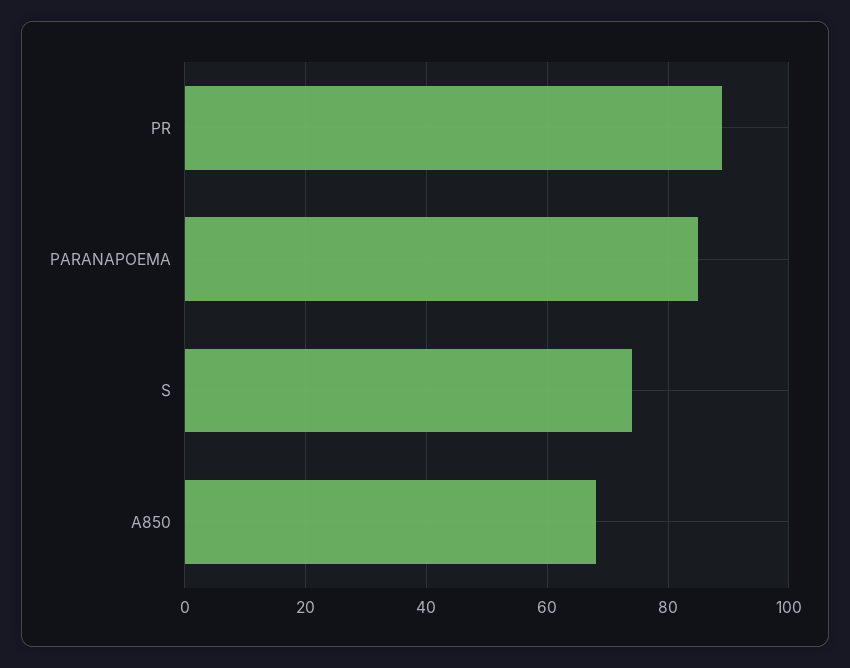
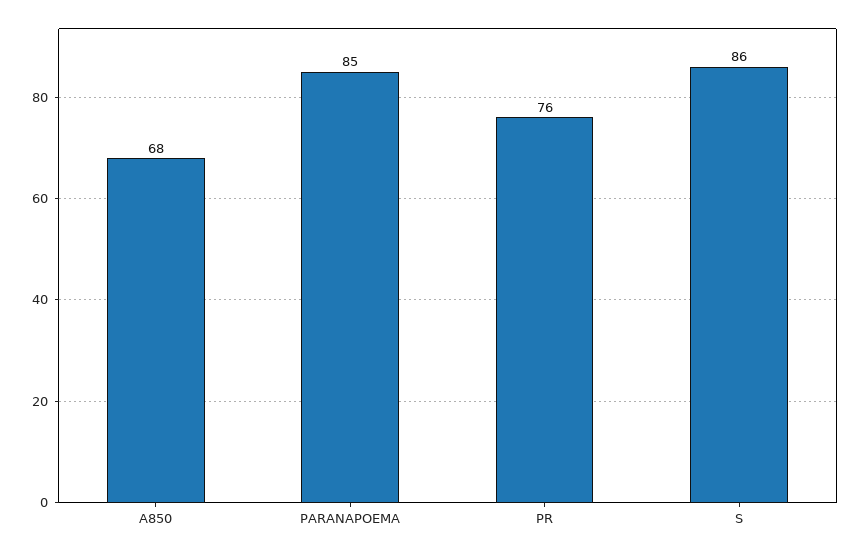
PR: 90 -> 76
S: 75 -> 86

